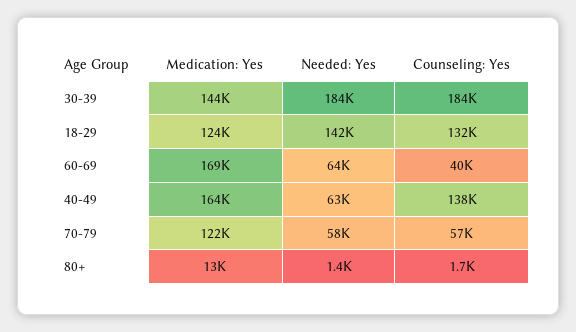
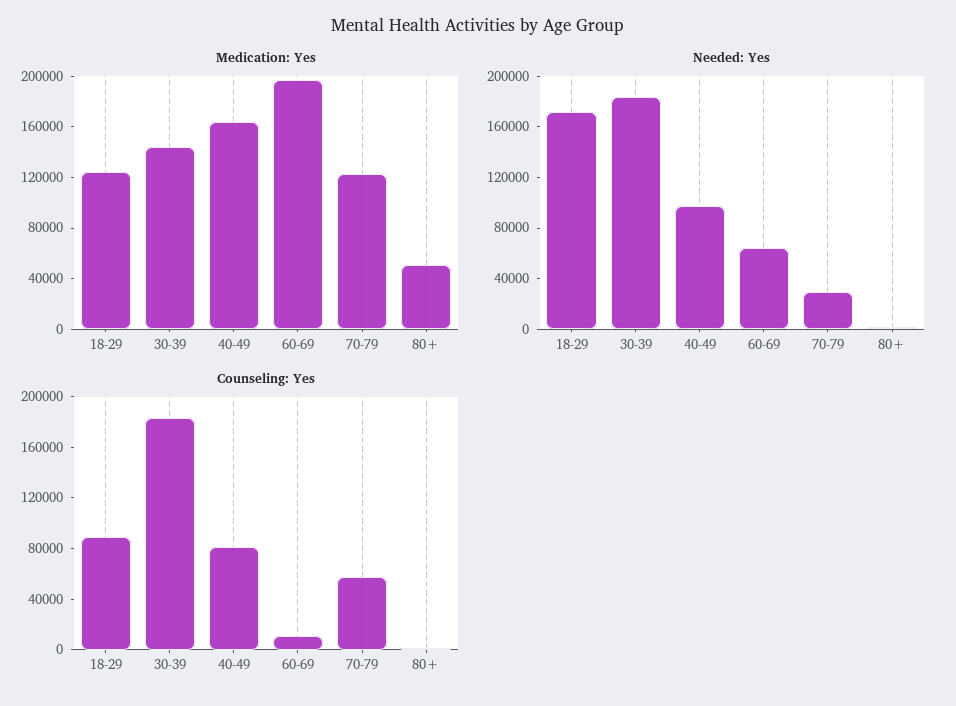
Needed: Yes, 18-29: 142000 -> 170000
Counseling: Yes, 18-29: 132000 -> 90000
Medication: Yes, 60-69: 169000 -> 200000
Counseling: Yes, 60-69: 40000 -> 10000
Needed: Yes, 40-49: 63000 -> 100000
Counseling: Yes, 40-49: 138000 -> 80000
Needed: Yes, 70-79: 58000 -> 30000
Medication: Yes, 80+: 13000 -> 50000

